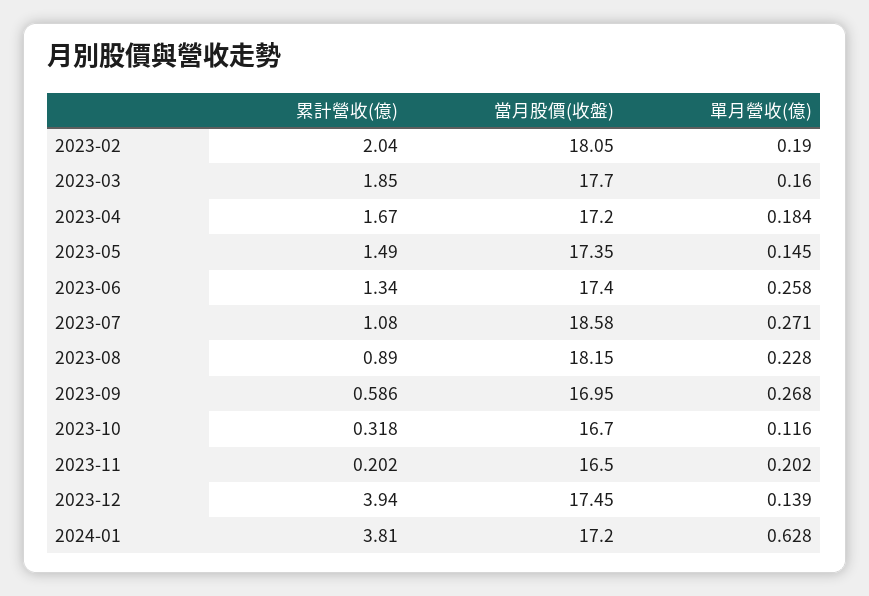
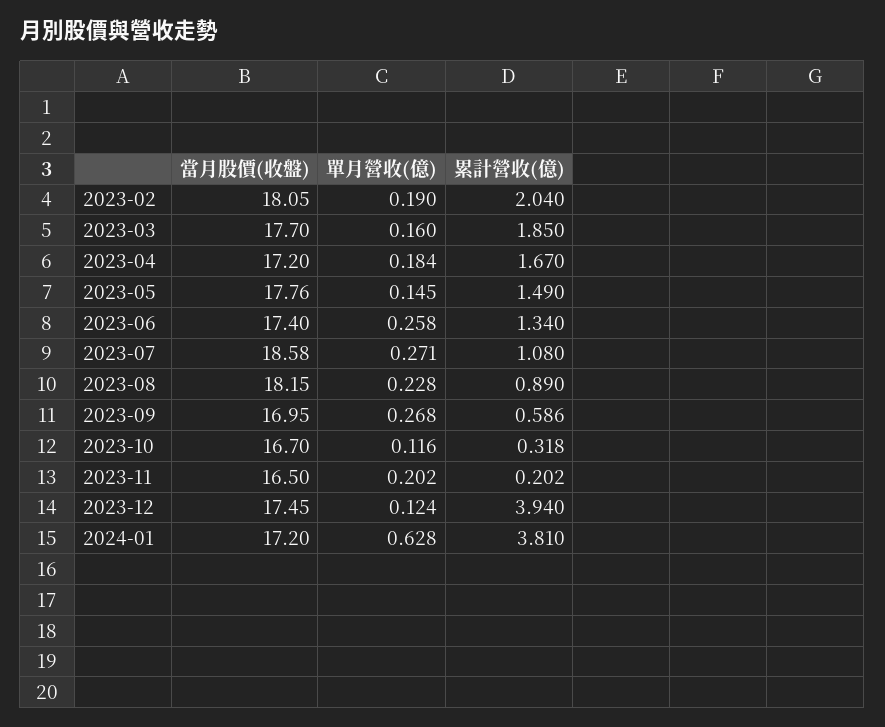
當月股價(收盤), 2023-05: 17.35 -> 17.76
單月營收(億), 2023-12: 0.139 -> 0.124

